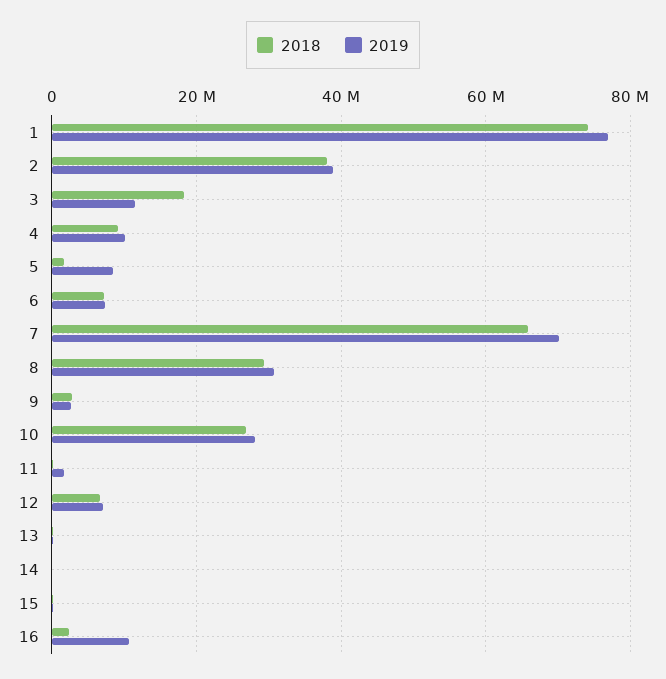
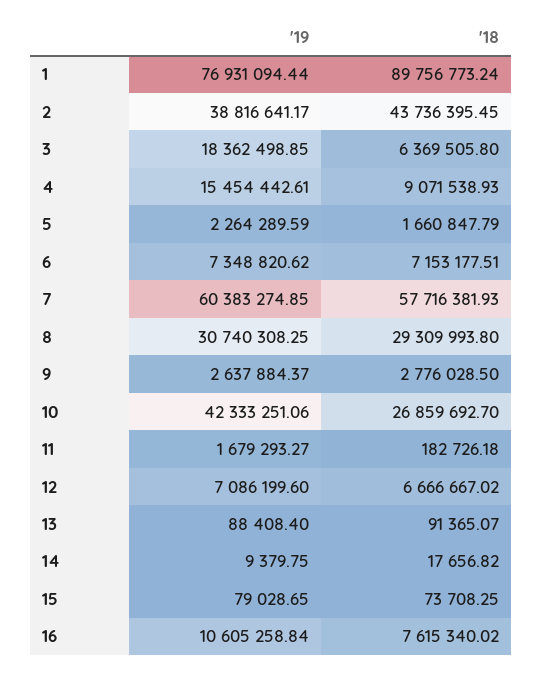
2018, 1: 74000000 -> 89756773.24
2018, 2: 38000000 -> 43736395.45
2018, 3: 18000000 -> 6369505.8
2019, 3: 12000000 -> 18362498.85
2019, 4: 10000000 -> 15454442.61
2019, 5: 8000000 -> 2264289.59
2018, 7: 66000000 -> 57716381.93
2019, 7: 70000000 -> 60383274.85
2019, 10: 28000000 -> 42333251.06
2018, 16: 2000000 -> 7615340.02

